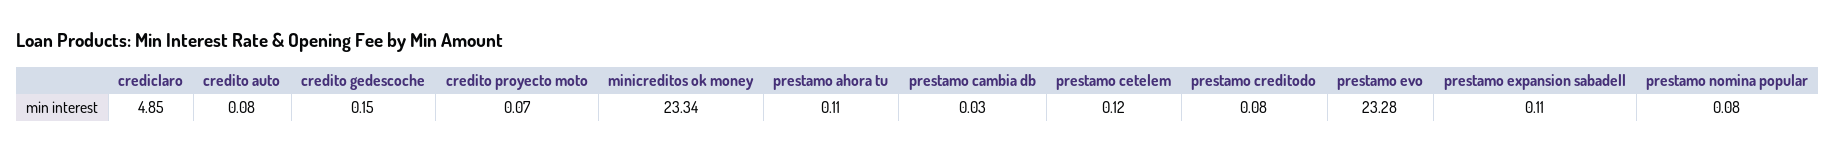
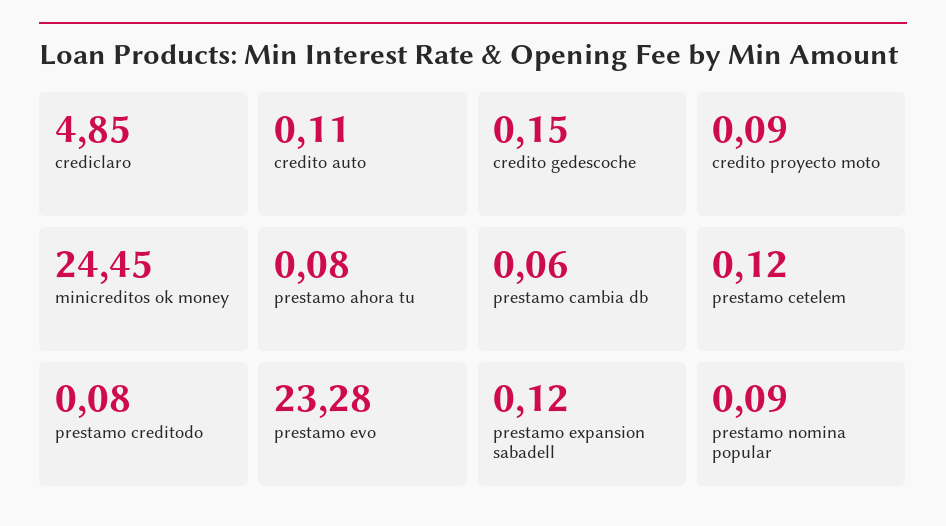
credito auto: 0.08 -> 0.11
credito proyecto moto: 0.07 -> 0.09
minicreditos ok money: 23.34 -> 24.45
prestamo ahora tu: 0.11 -> 0.08
prestamo cambia db: 0.03 -> 0.06
prestamo expansion sabadell: 0.11 -> 0.12
prestamo nomina popular: 0.08 -> 0.09

